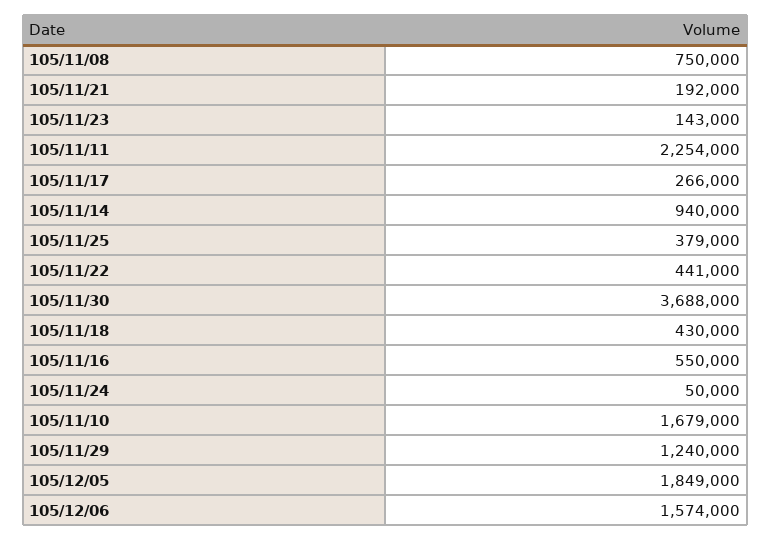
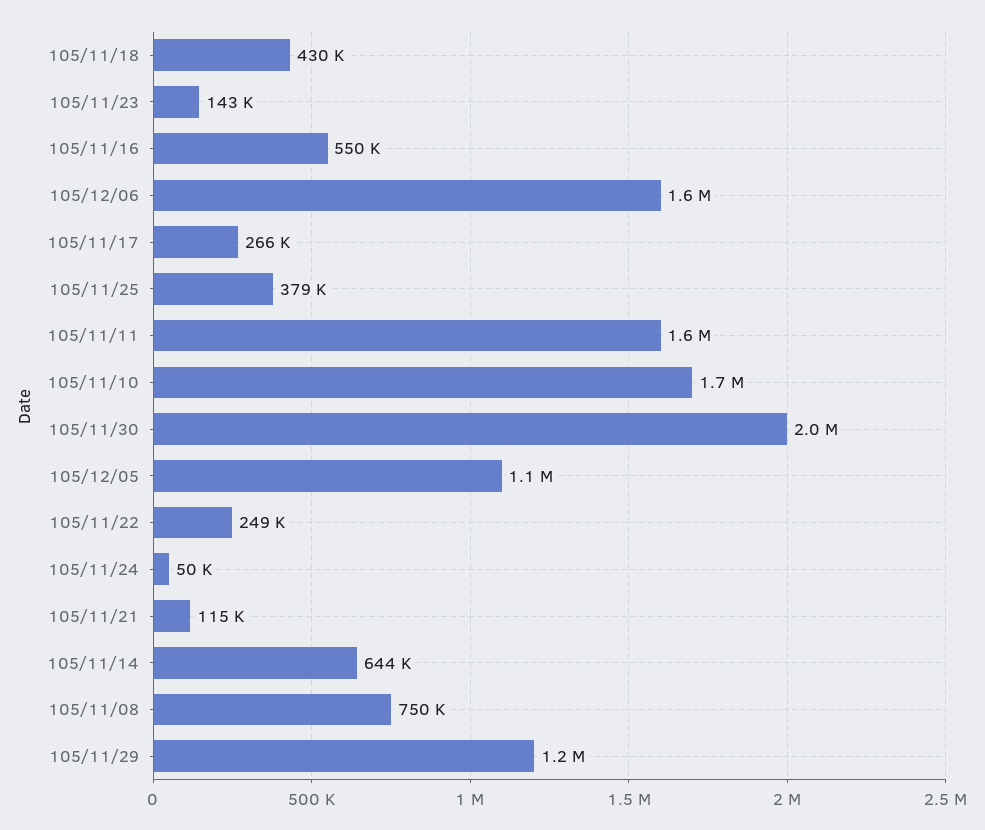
105/11/21: 192000 -> 115000
105/11/11: 2254000 -> 1600000
105/11/14: 940000 -> 644000
105/11/22: 441000 -> 249000
105/11/30: 3688000 -> 2000000
105/12/05: 1849000 -> 1100000

